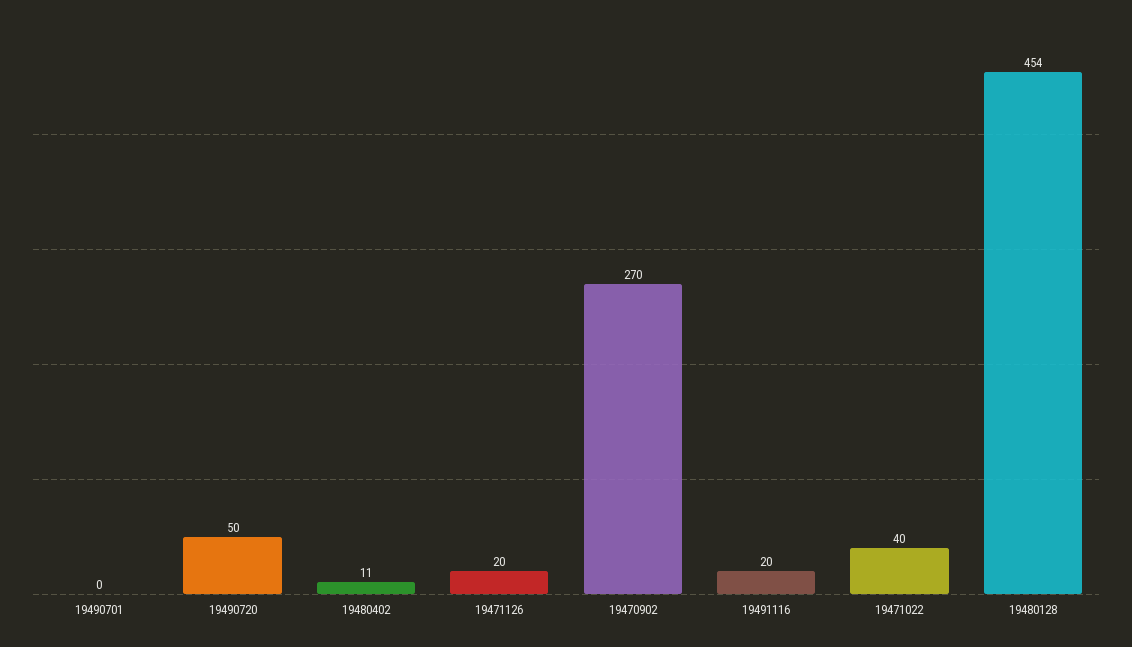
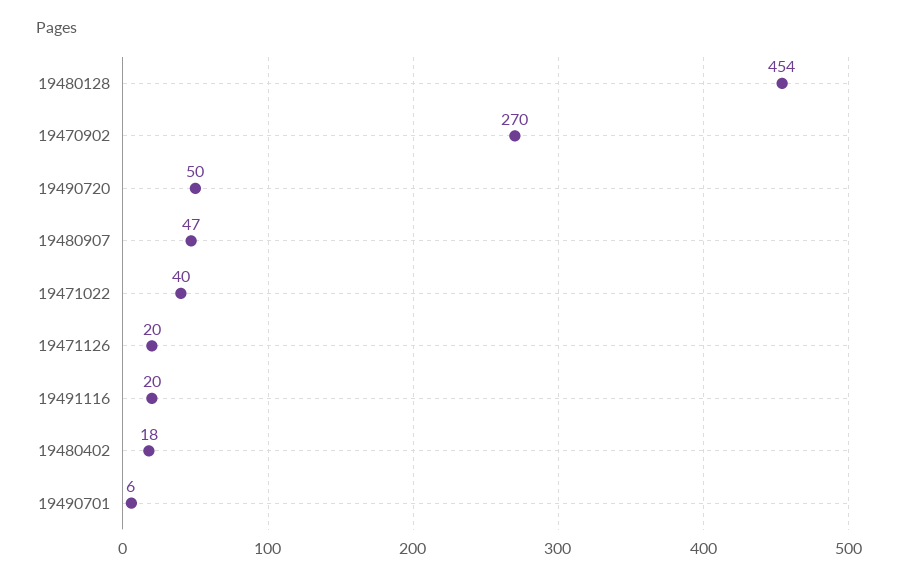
19490701: 0 -> 6
19480402: 11 -> 18
19480907: none -> 47

